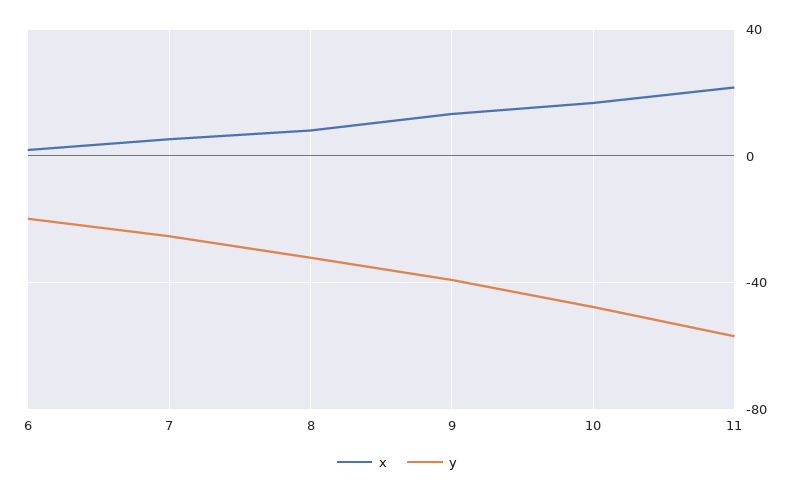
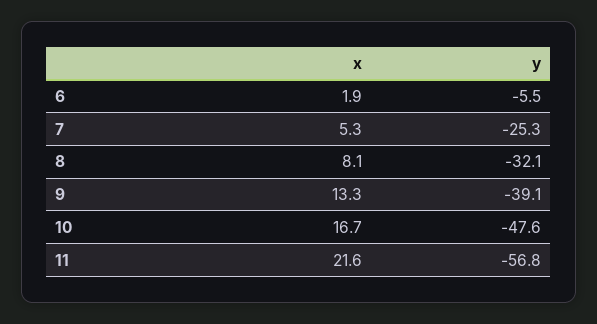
y, 6: -20 -> -5.5

